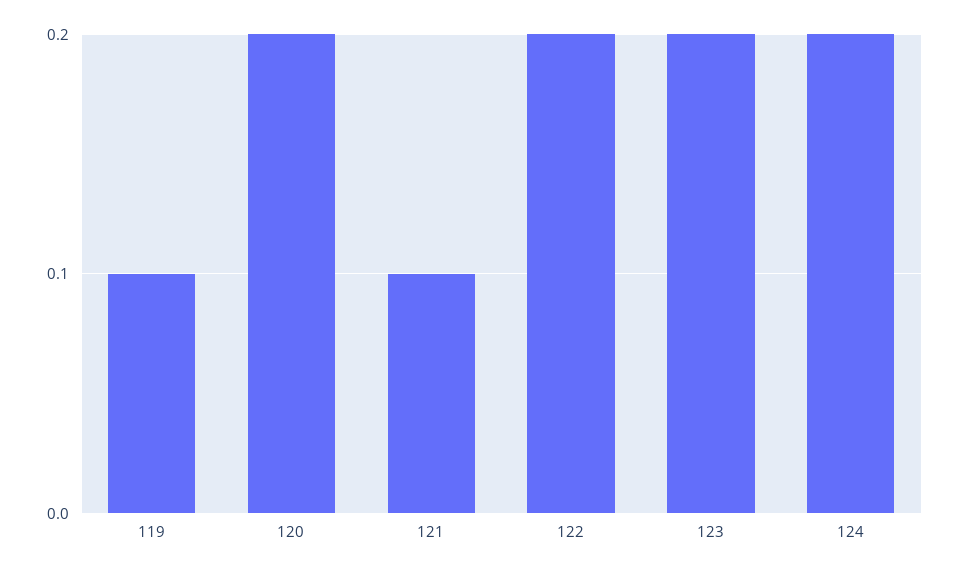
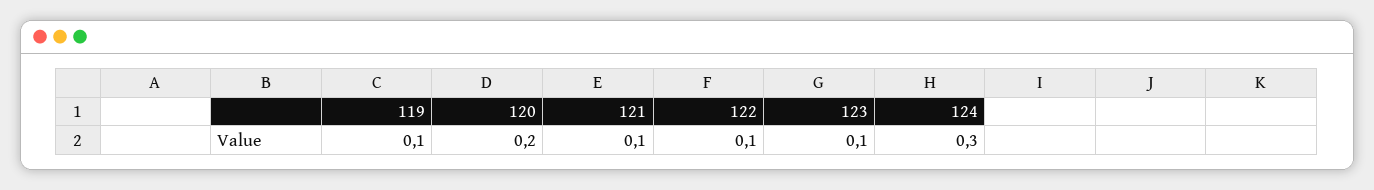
122: 0.2 -> 0.1
123: 0.2 -> 0.1
124: 0.2 -> 0.3

